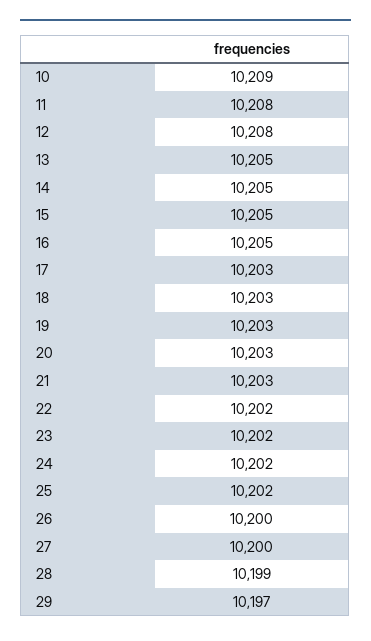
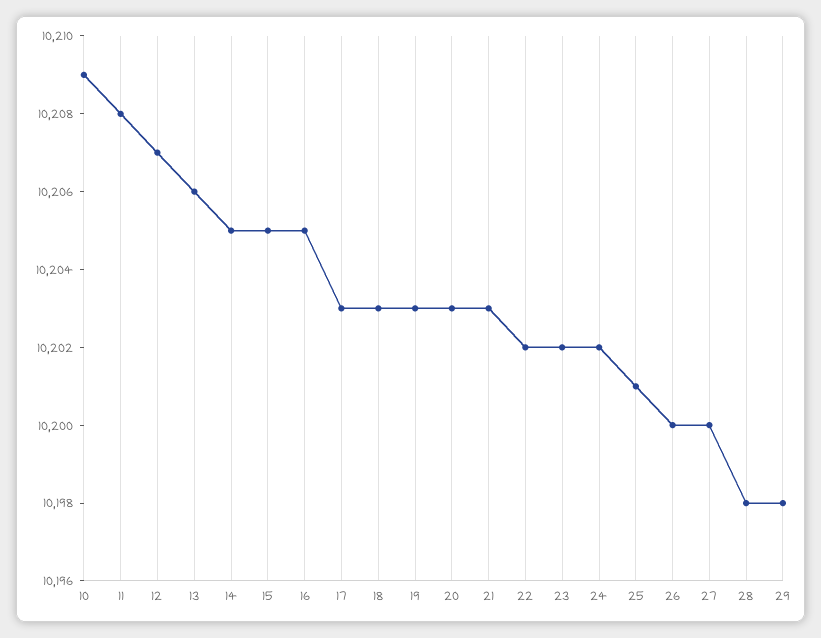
12: 10208 -> 10207
13: 10205 -> 10206
25: 10202 -> 10201
28: 10199 -> 10198
29: 10197 -> 10198

